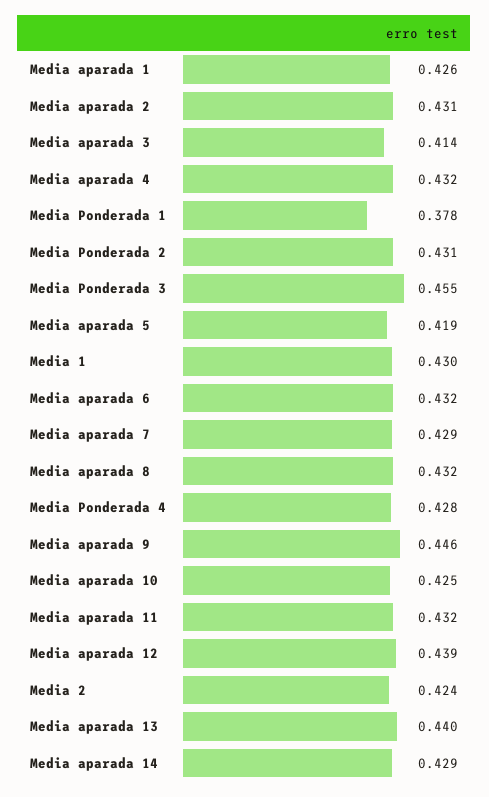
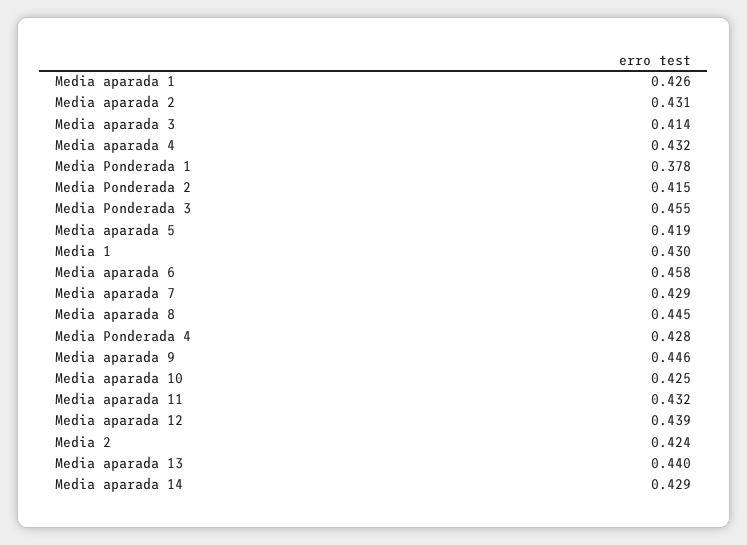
Media Ponderada 2: 0.431 -> 0.415
Media aparada 6: 0.432 -> 0.458
Media aparada 8: 0.432 -> 0.445

